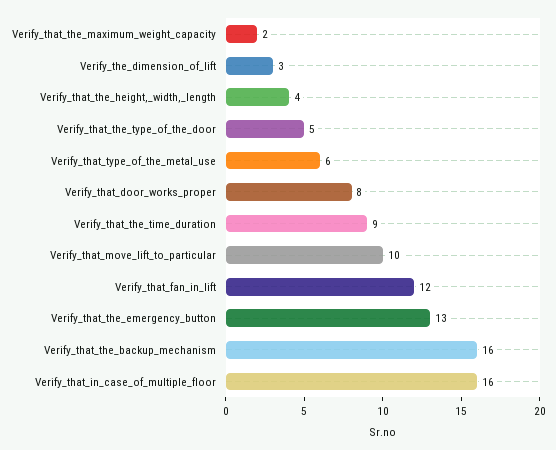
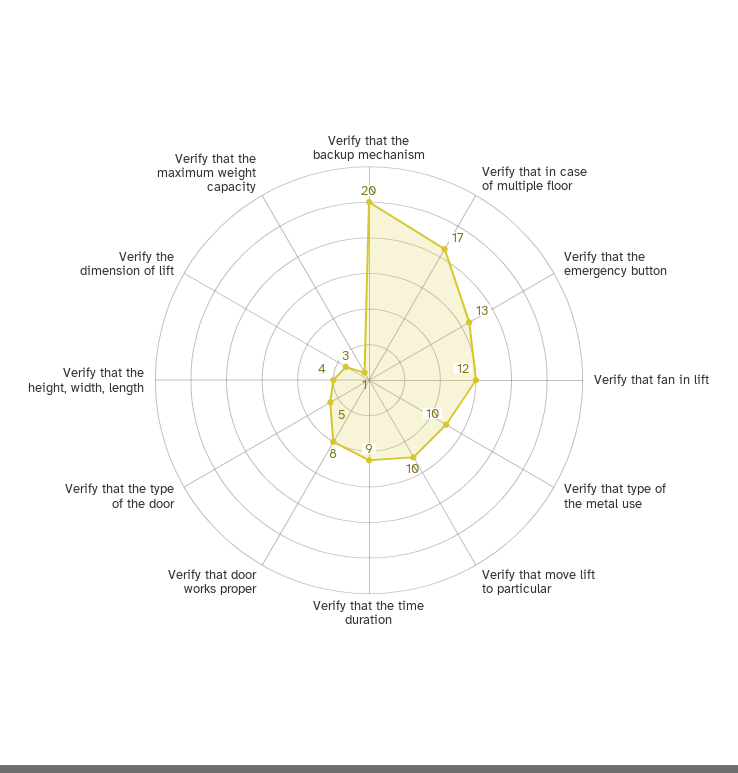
Verify_that_the_maximum_weight_capacity: 2 -> 1
Verify_that_type_of_the_metal_use: 6 -> 10
Verify_that_the_backup_mechanism: 16 -> 20
Verify_that_in_case_of_multiple_floor: 16 -> 17

